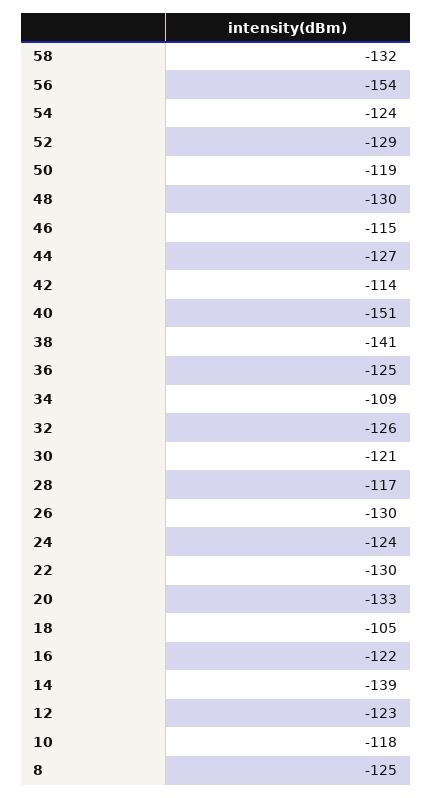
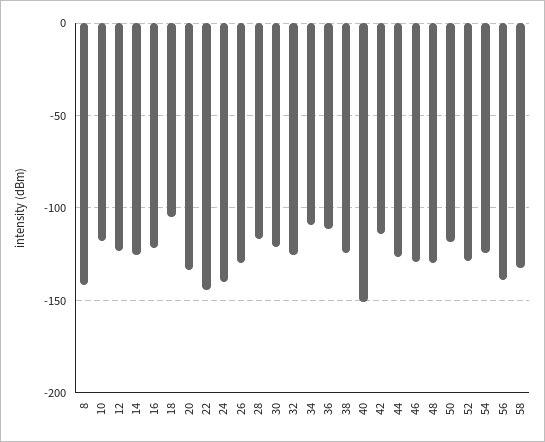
56: -154 -> -140
46: -115 -> -130
38: -141 -> -125
36: -125 -> -110
24: -124 -> -140
22: -130 -> -145
14: -139 -> -125
8: -125 -> -140

